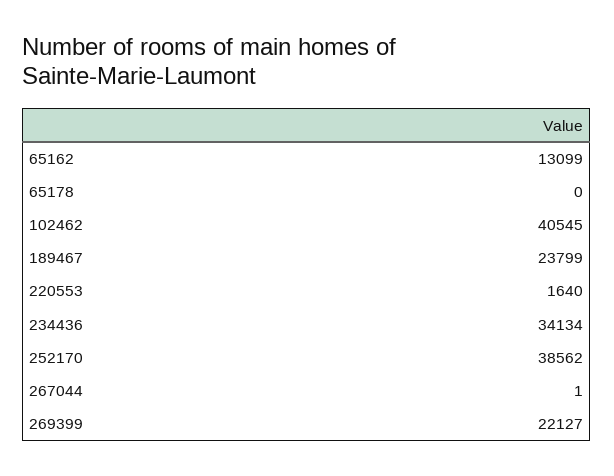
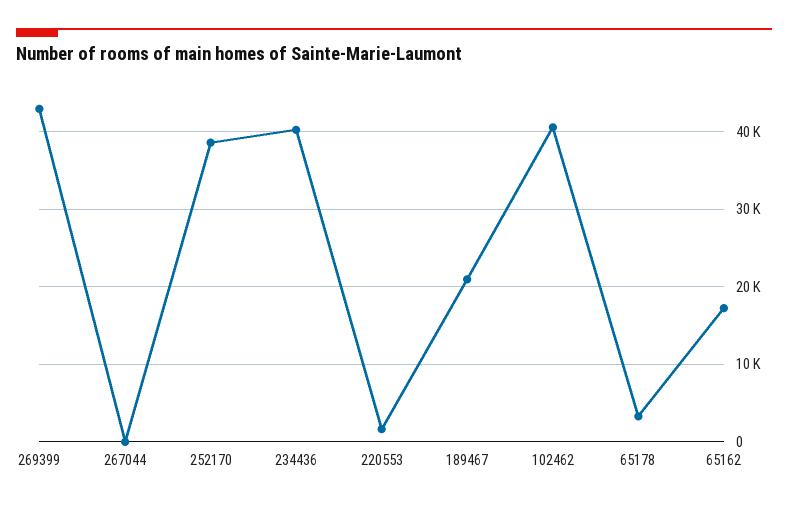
65162: 13099 -> 17000
65178: 0 -> 3000
189467: 23799 -> 21000
234436: 34134 -> 40000
269399: 22127 -> 43000

